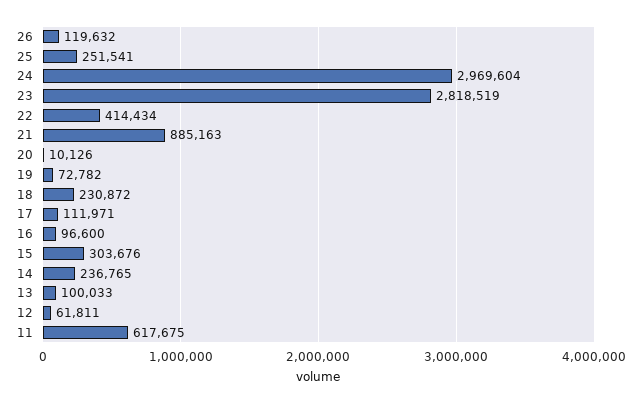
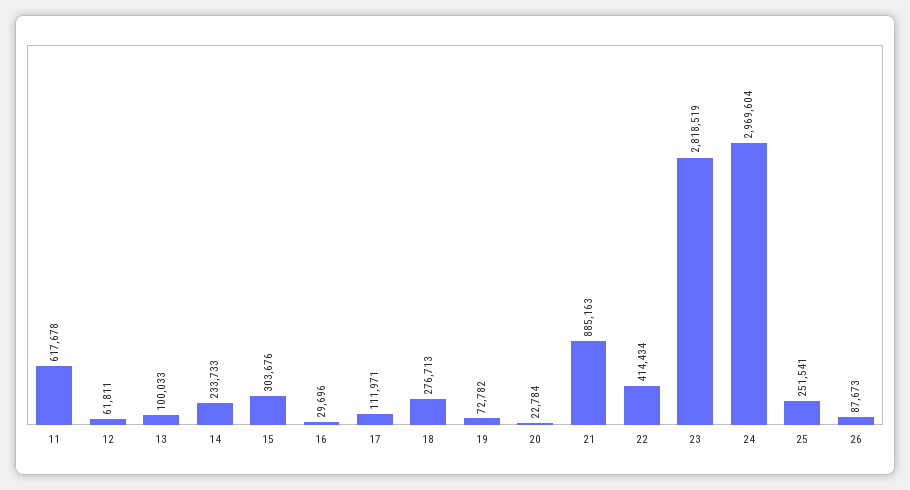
26: 119632 -> 87673
20: 10126 -> 22784
18: 230872 -> 276713
16: 96600 -> 29696
14: 236765 -> 233733
11: 617675 -> 617678

